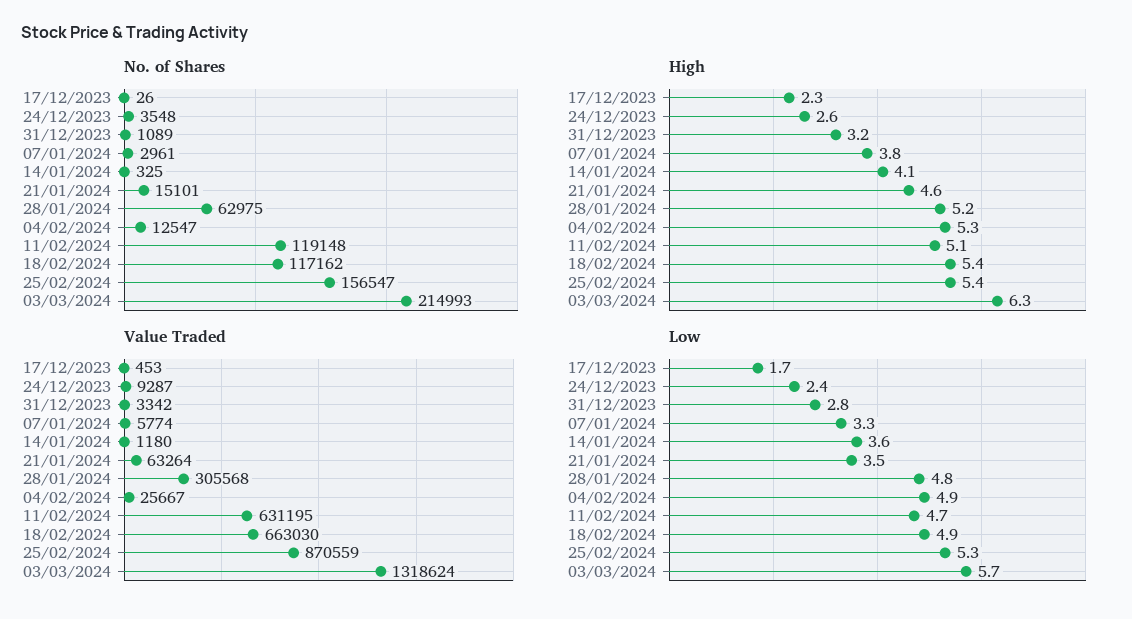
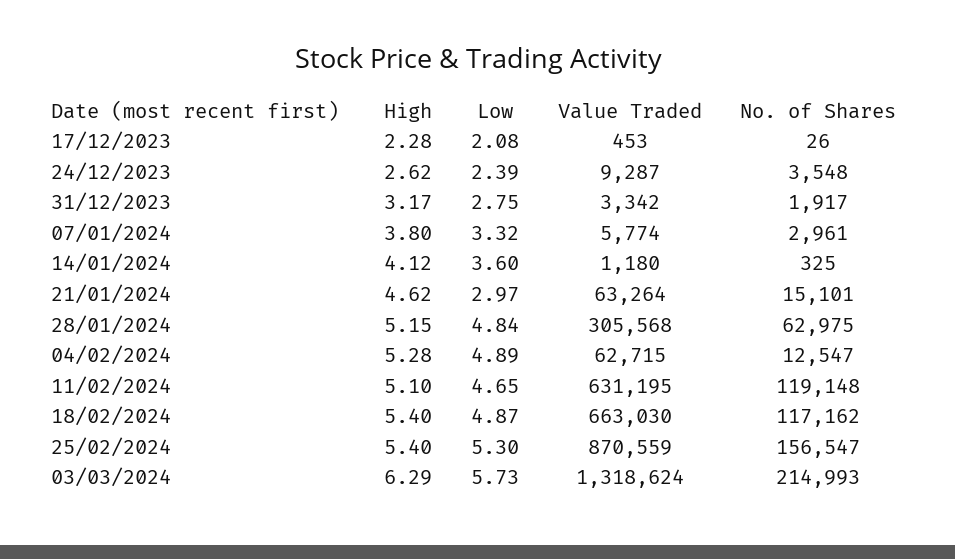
No. of Shares, 31/12/2023: 1089 -> 1917
Value Traded, 04/02/2024: 25667 -> 62715
Low, 17/12/2023: 1.7 -> 2.08
Low, 21/01/2024: 3.5 -> 2.97

